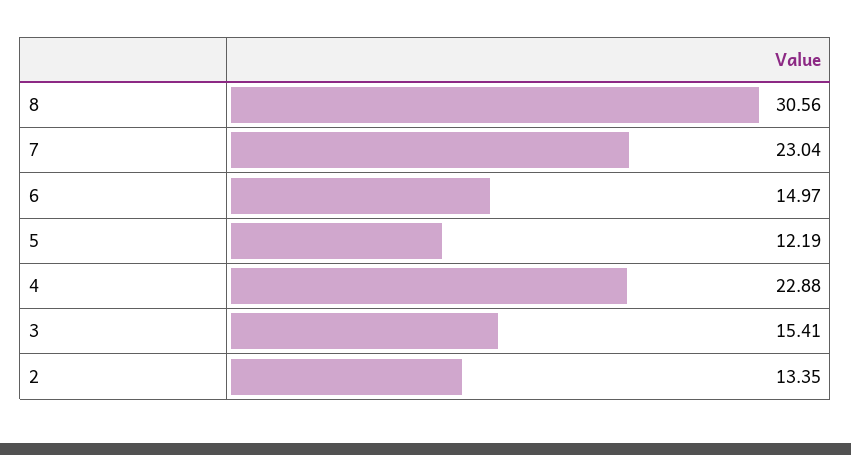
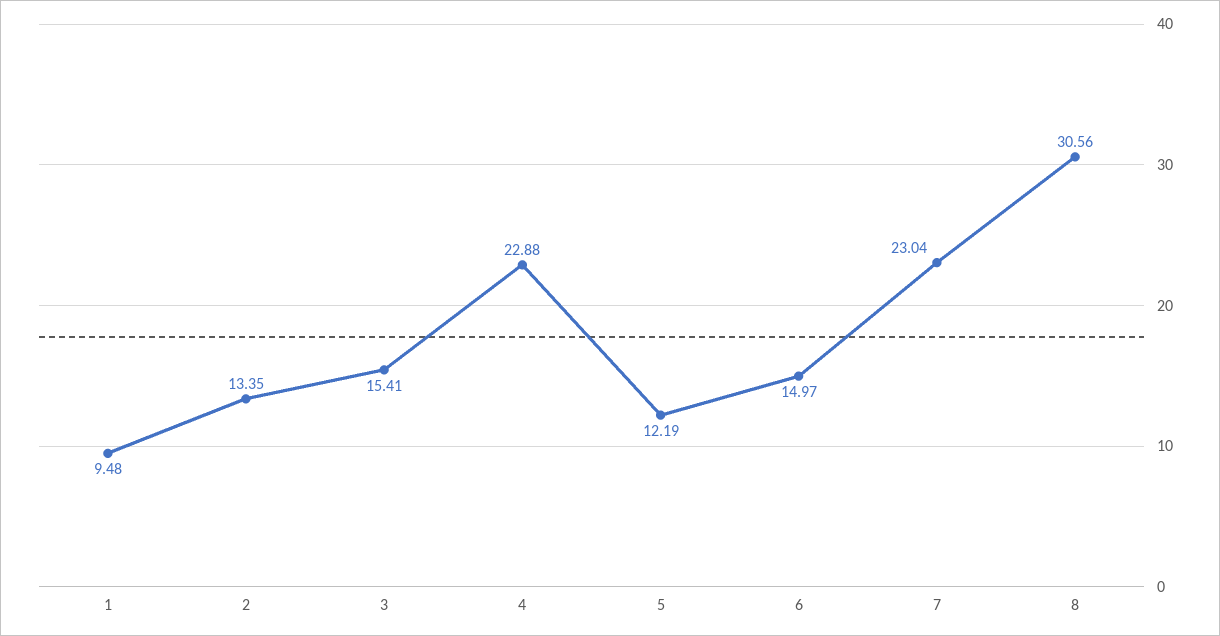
1: none -> 9.48

